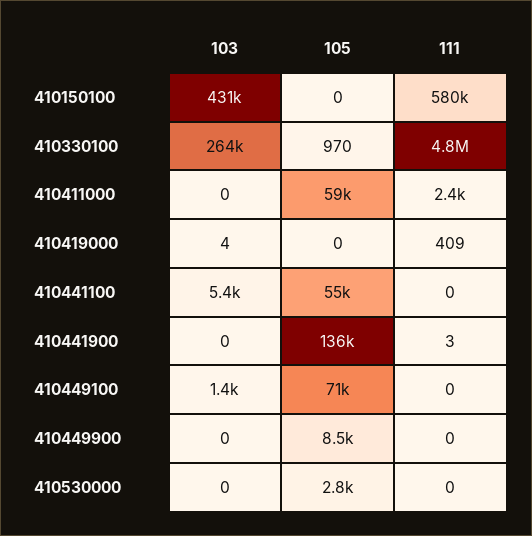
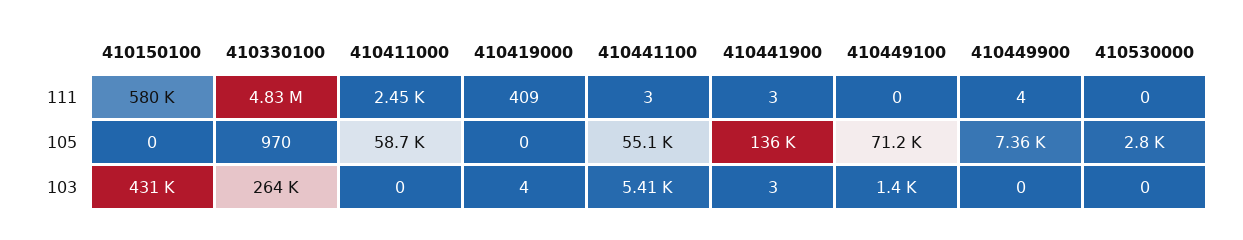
111, 410441100: 0 -> 3
103, 410441900: 0 -> 3
105, 410449900: 8500 -> 7360
111, 410449900: 0 -> 4

